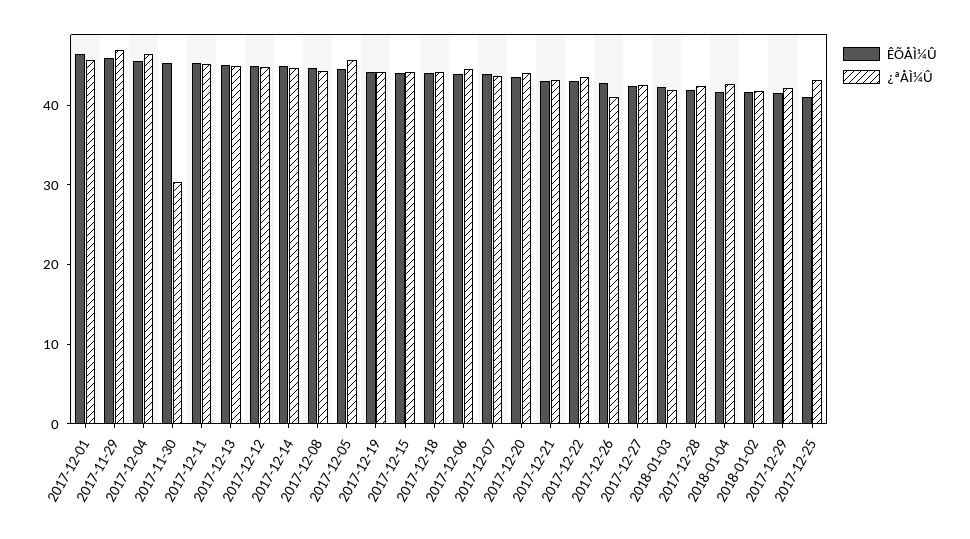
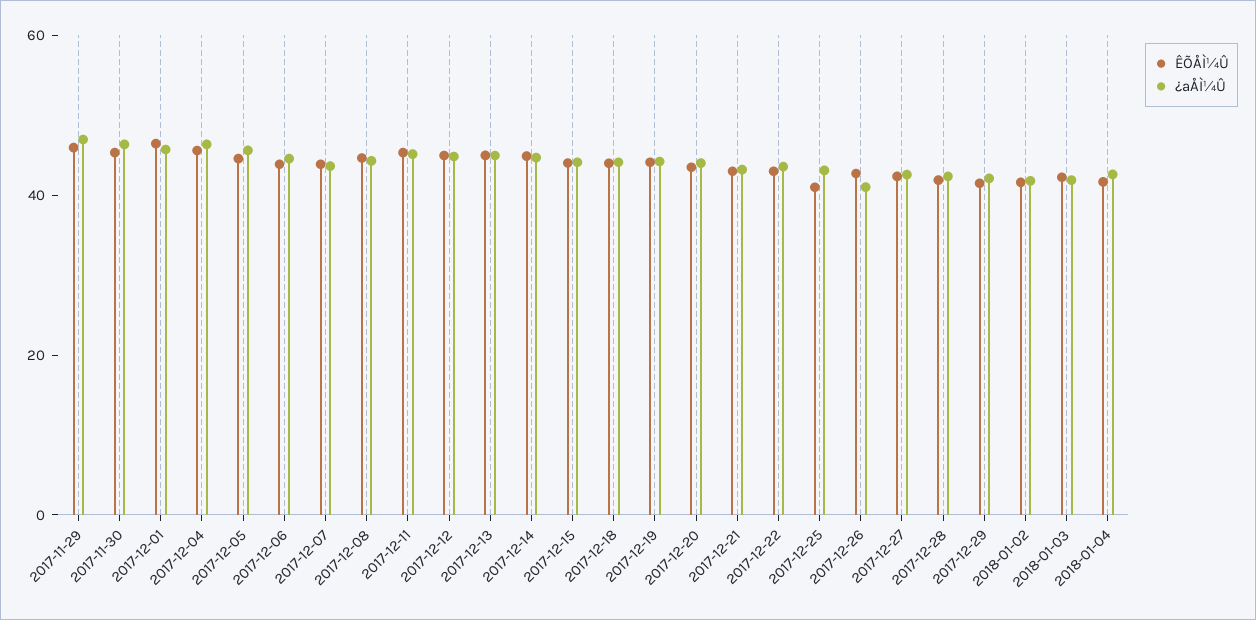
¿ªÅÌ¼Û, 2017-11-30: 30 -> 45

